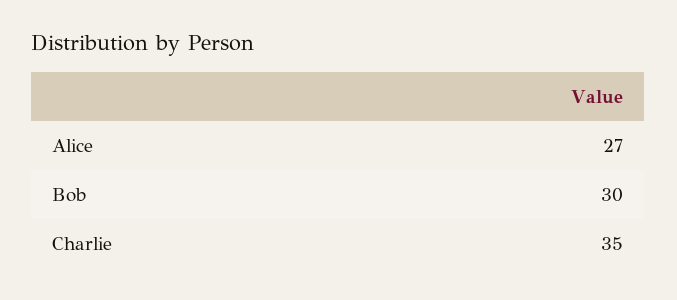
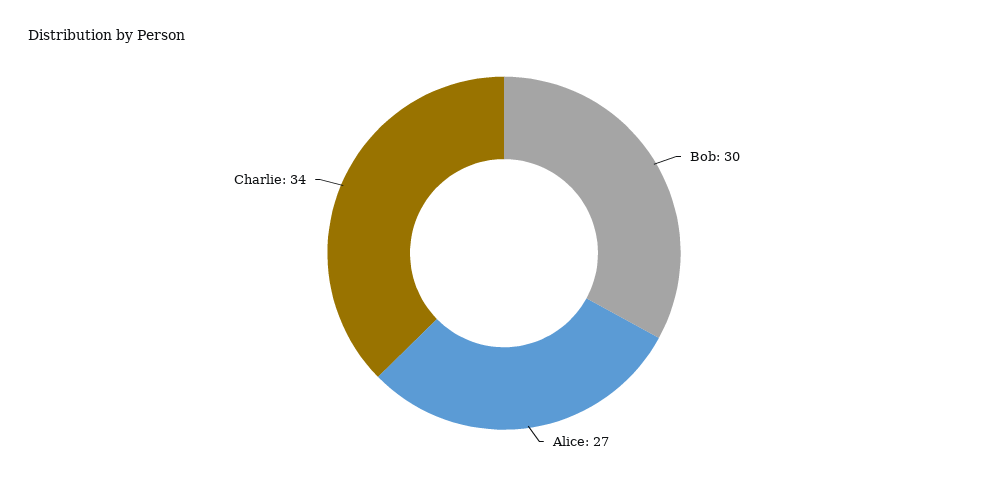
Charlie: 35 -> 34

